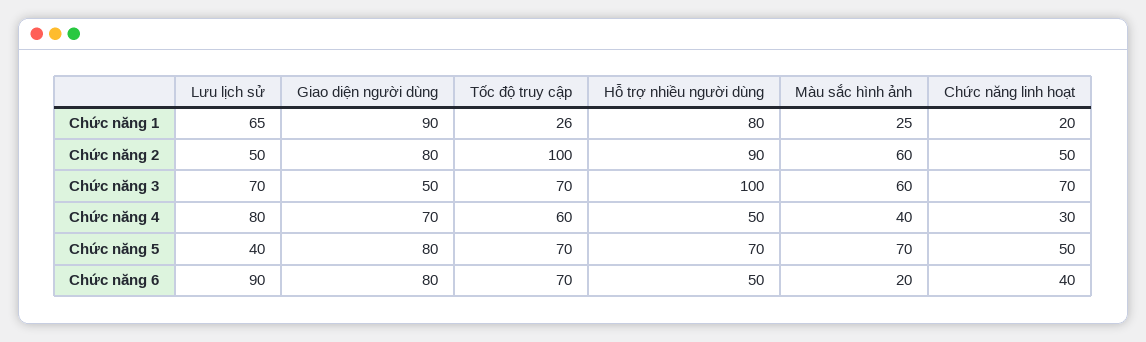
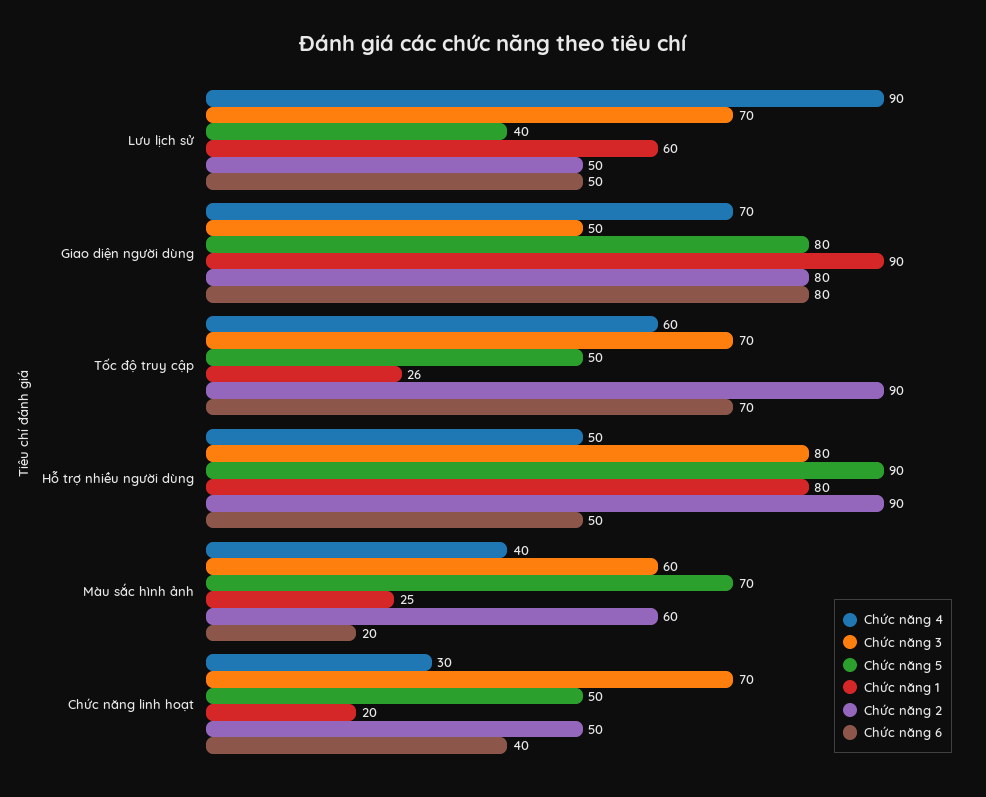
Chức năng 1, Lưu lịch sử: 65 -> 60
Chức năng 2, Tốc độ truy cập: 100 -> 90
Chức năng 3, Hỗ trợ nhiều người dùng: 100 -> 80
Chức năng 4, Lưu lịch sử: 80 -> 90
Chức năng 5, Tốc độ truy cập: 70 -> 50
Chức năng 5, Hỗ trợ nhiều người dùng: 70 -> 90
Chức năng 6, Lưu lịch sử: 90 -> 50

